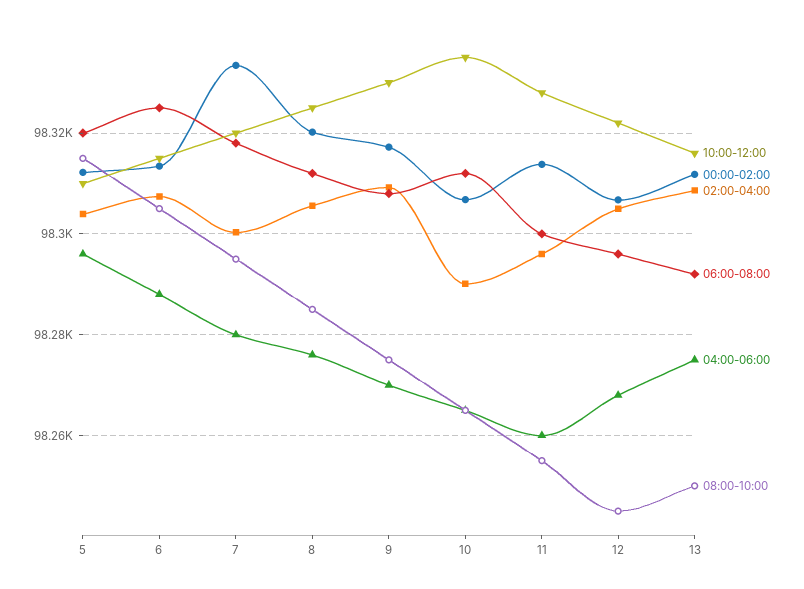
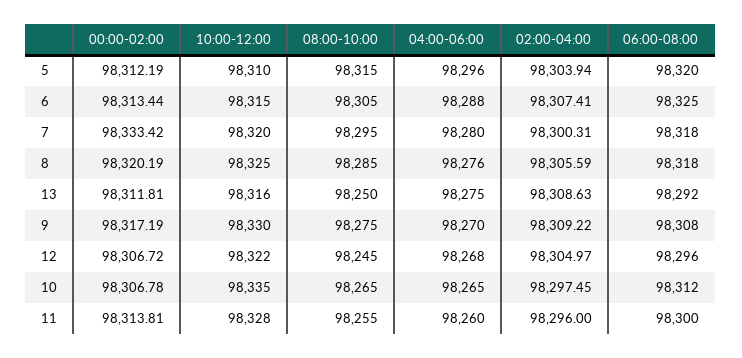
06:00-08:00, 8: 98312 -> 98318
02:00-04:00, 10: 98290 -> 98297.45

